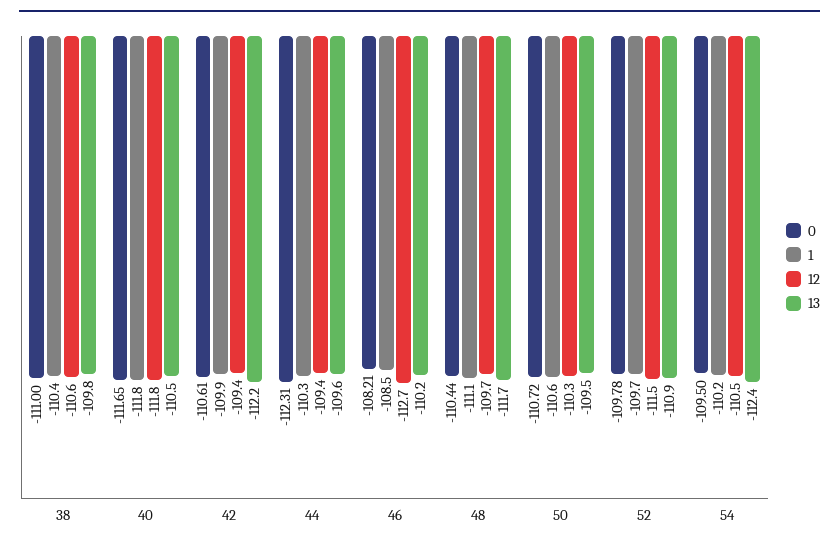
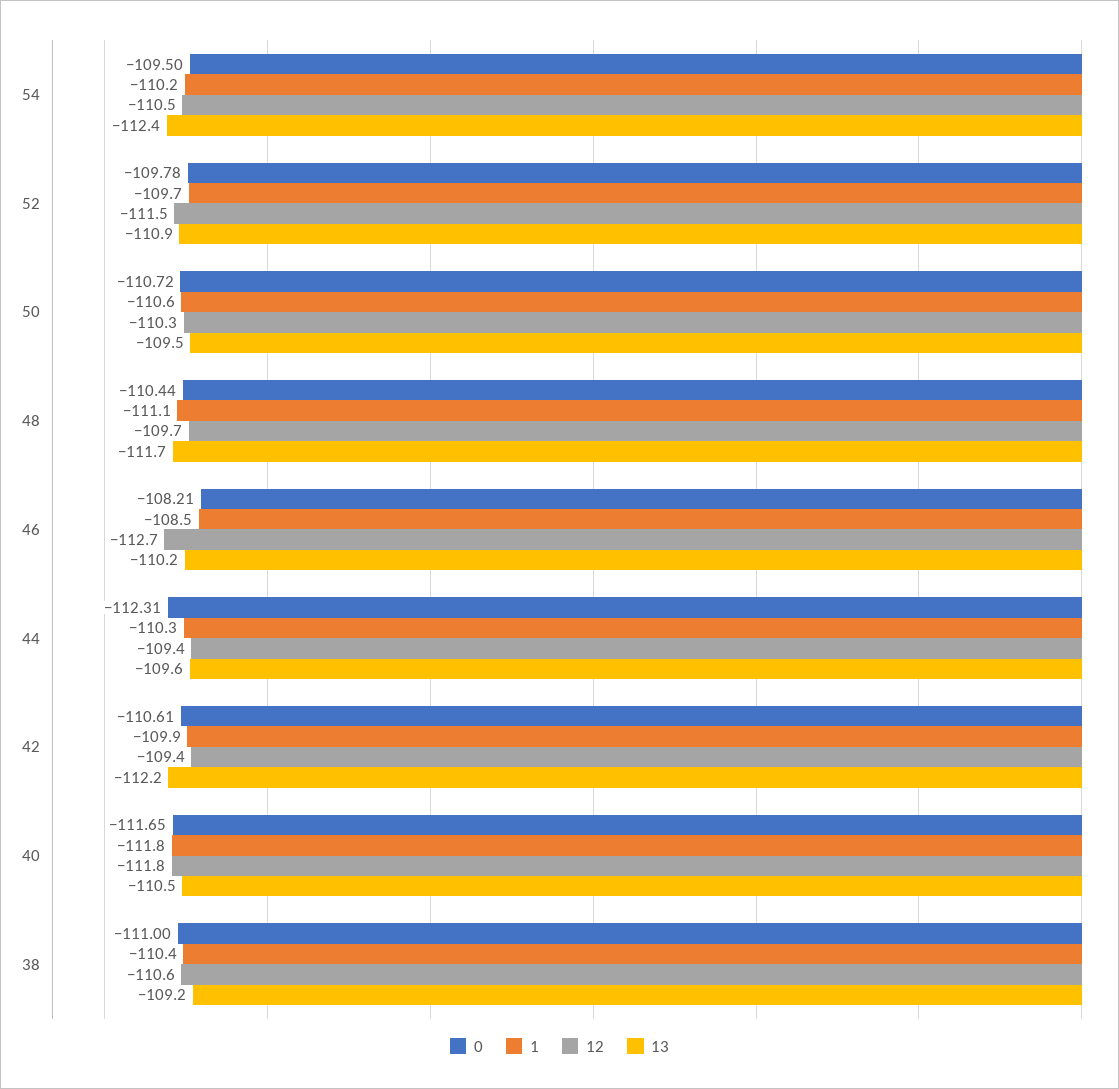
13, 38: -109.8 -> -109.2

